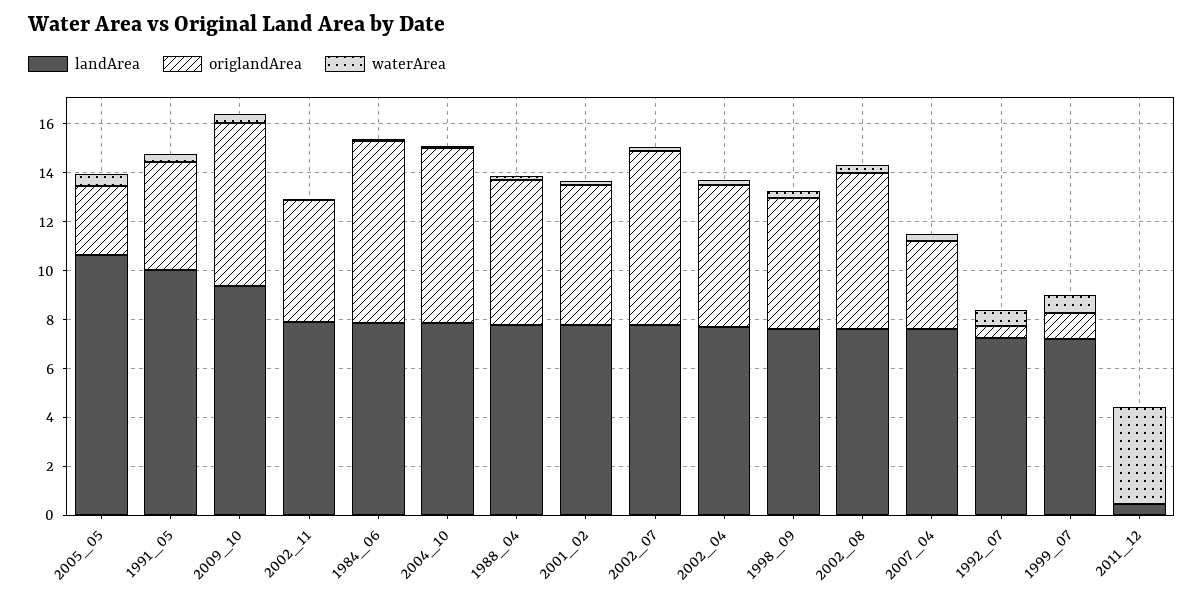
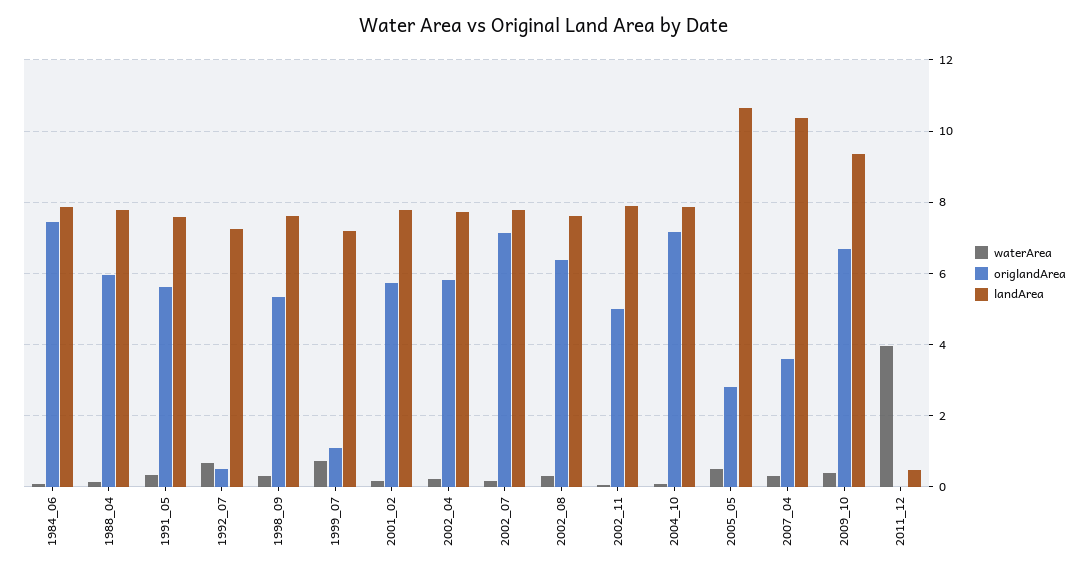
landArea, 1991_05: 10 -> 7.6
origlandArea, 1991_05: 4.5 -> 5.6
landArea, 2007_04: 7.5 -> 10.4

